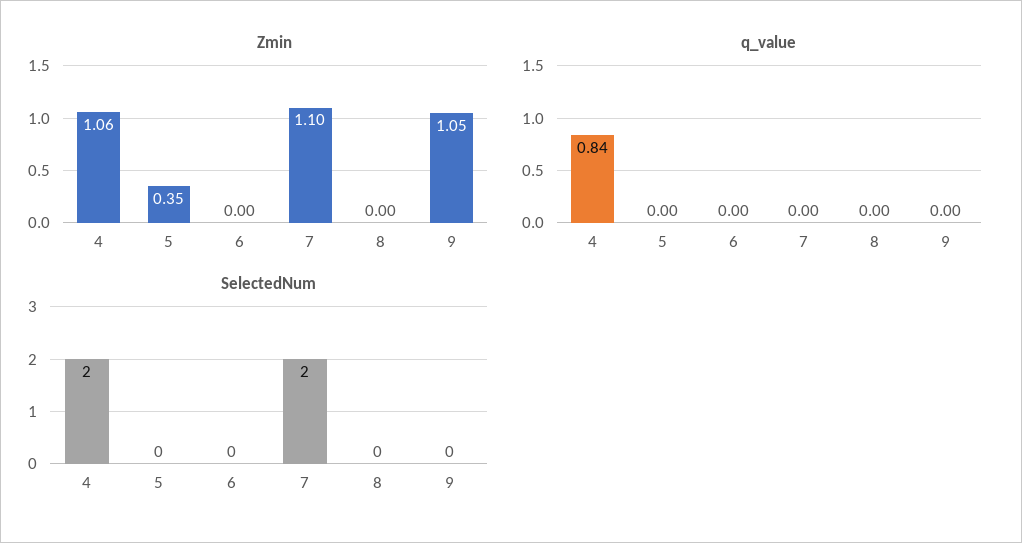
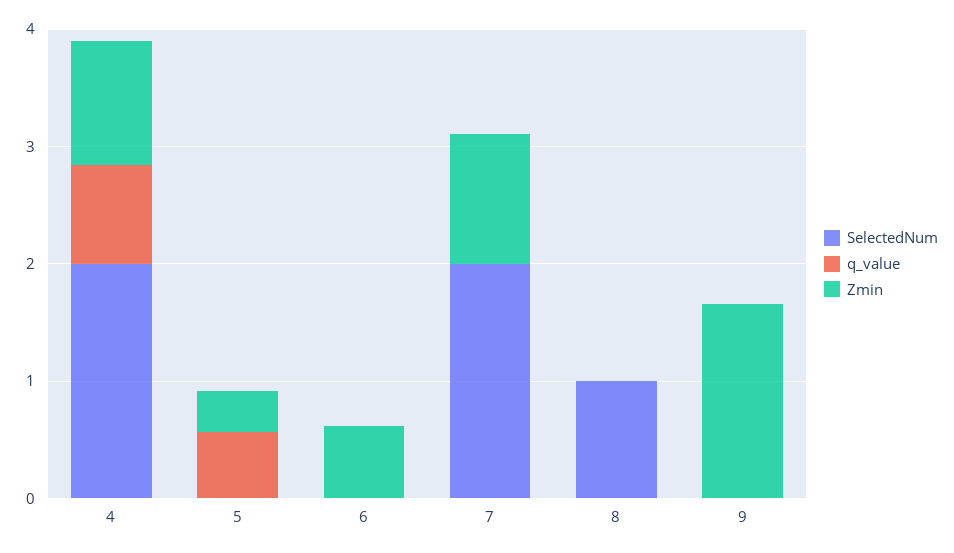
Zmin, 6: 0 -> 0.6
Zmin, 9: 1.05 -> 1.6
q_value, 5: 0 -> 0.6
SelectedNum, 8: 0 -> 1

